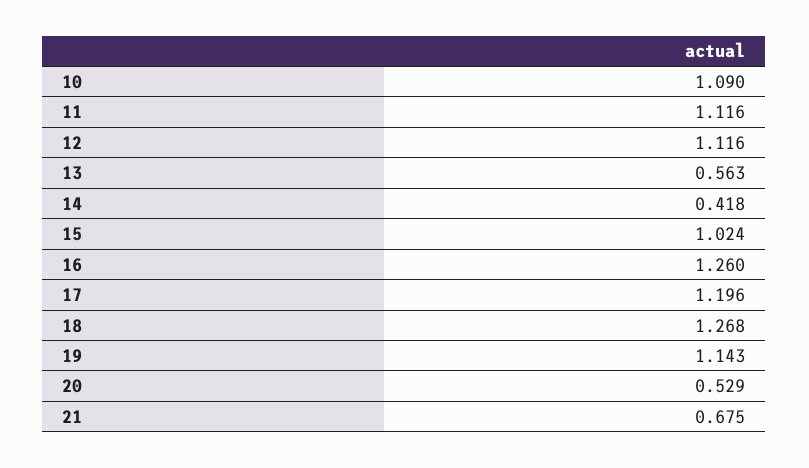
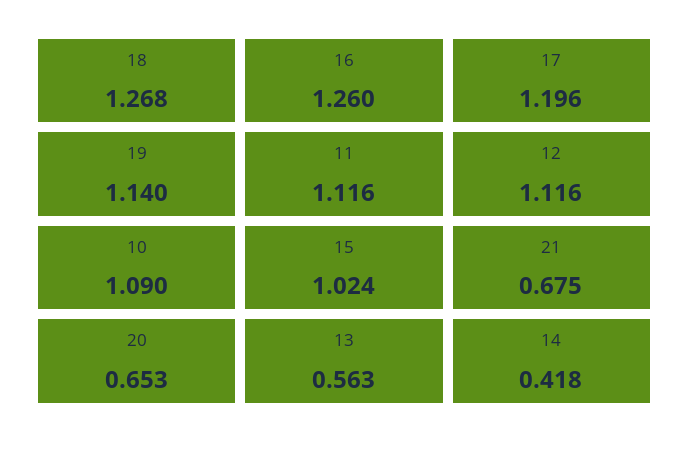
19: 1.143 -> 1.14
20: 0.529 -> 0.653

